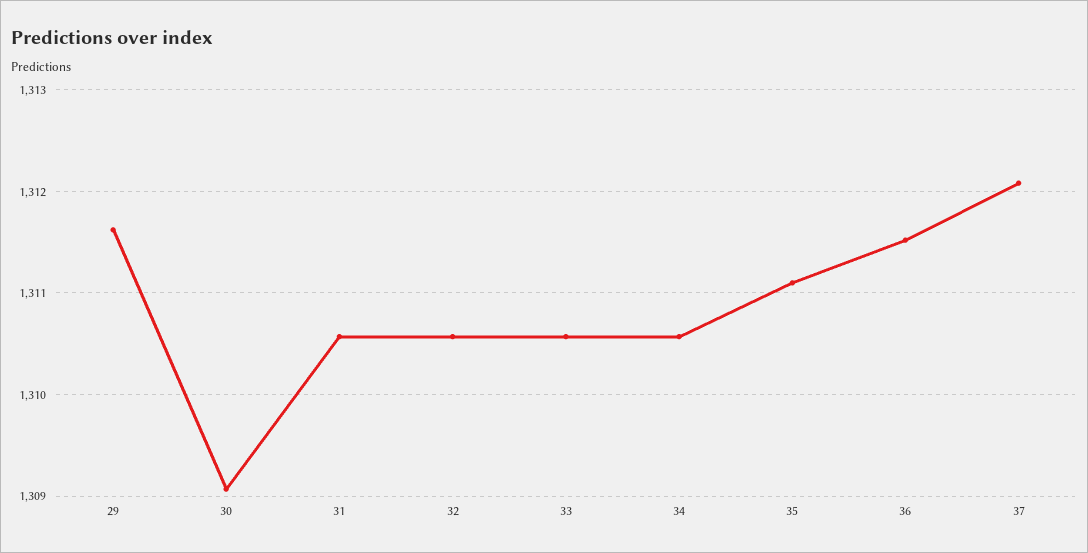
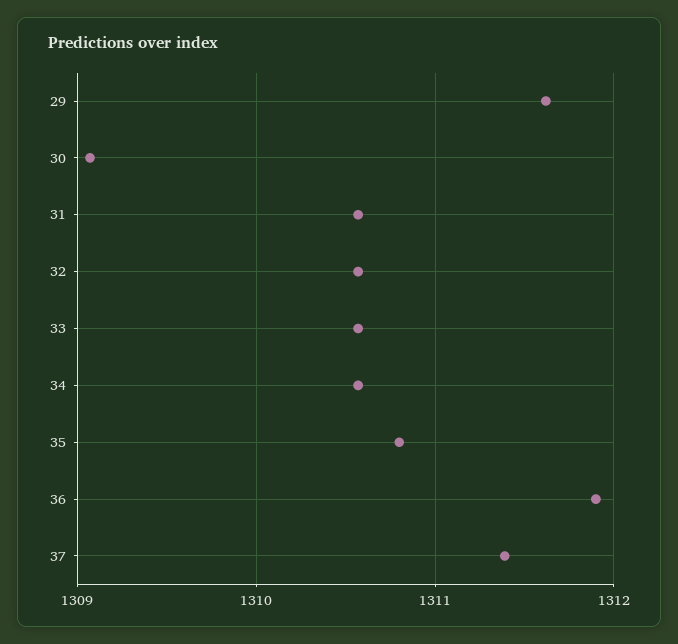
35: 1311.1 -> 1310.8
36: 1311.5 -> 1311.9
37: 1312.1 -> 1311.4

